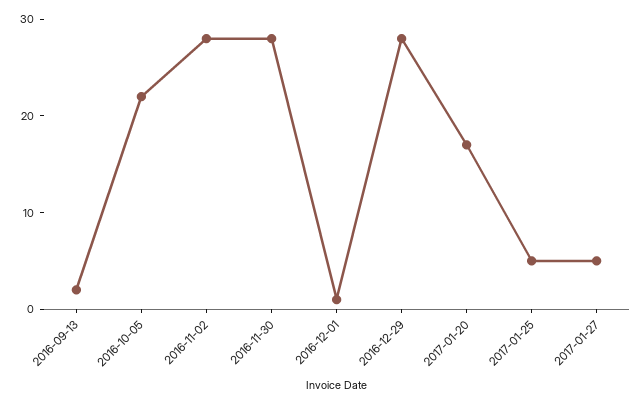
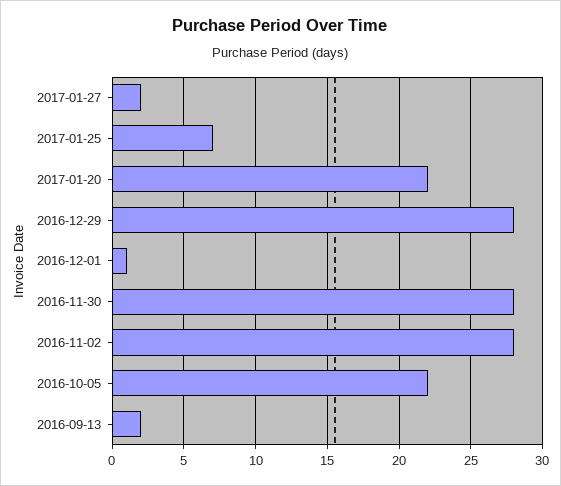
2017-01-20: 17 -> 22
2017-01-25: 5 -> 7
2017-01-27: 5 -> 2

